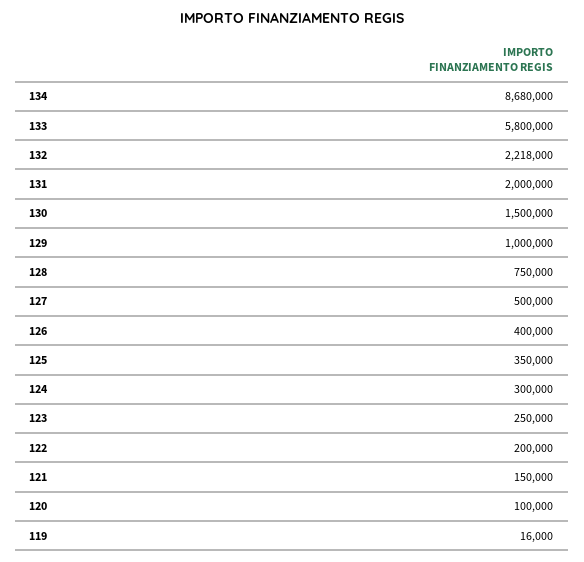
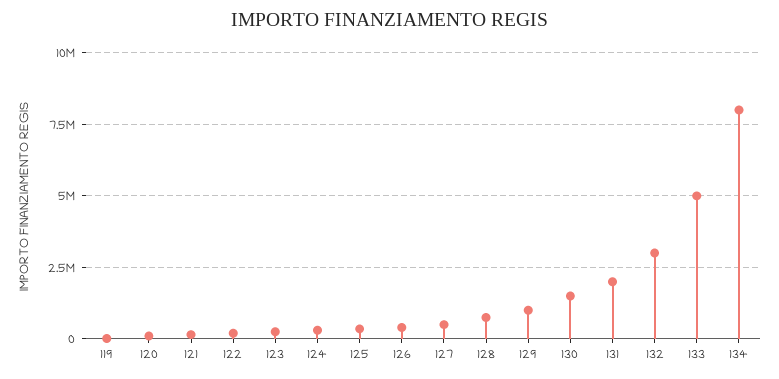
134: 8680000 -> 8000000
133: 5800000 -> 5000000
132: 2218000 -> 3000000

